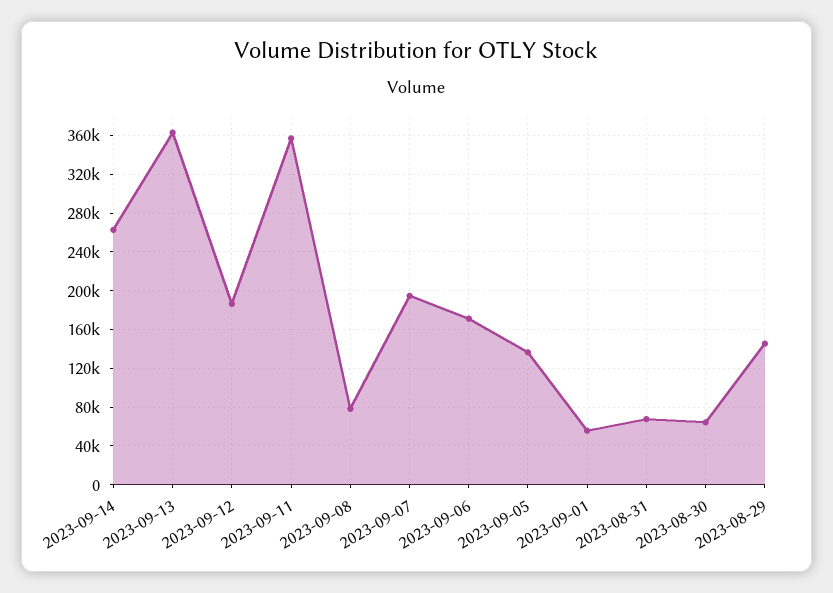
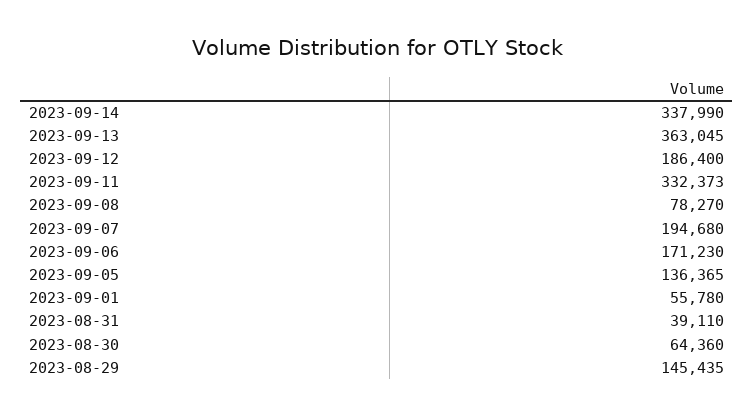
2023-09-14: 260000 -> 337990
2023-09-11: 360000 -> 332373
2023-08-31: 70000 -> 39110

